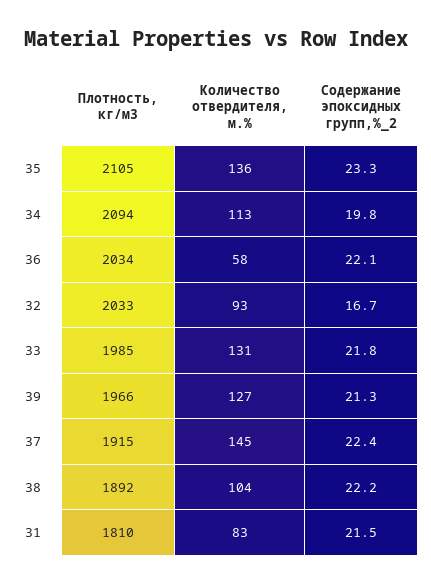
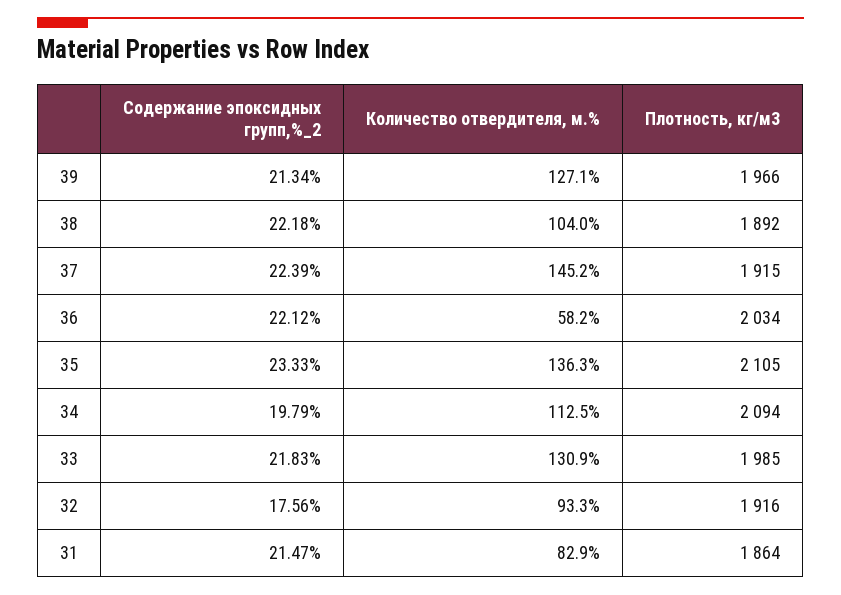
Плотность, кг/м3, 32: 2033 -> 1916
Содержание эпоксидных групп,%_2, 32: 16.7 -> 17.56
Плотность, кг/м3, 31: 1810 -> 1864

